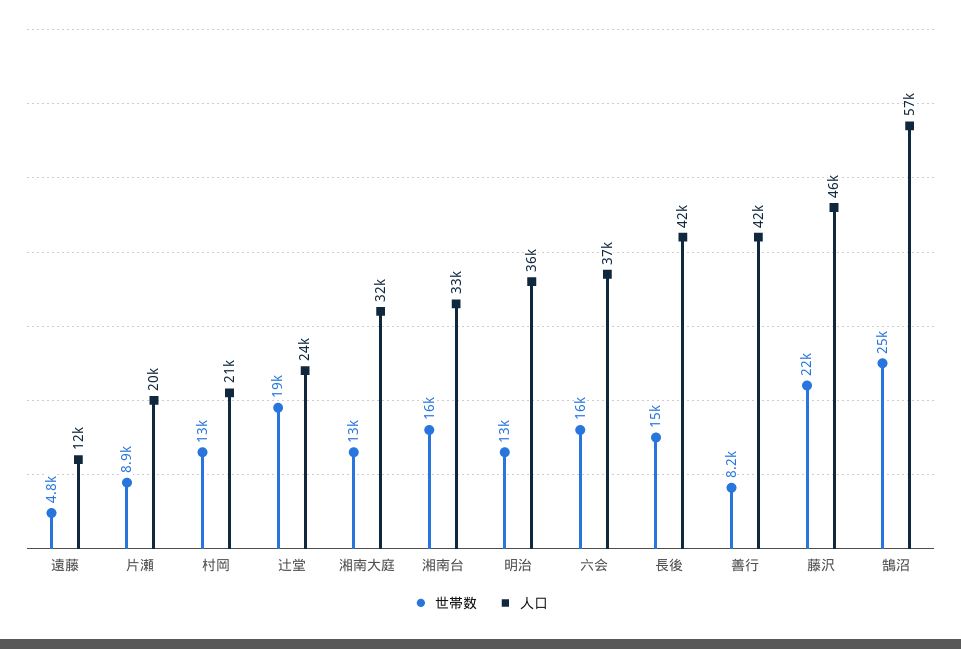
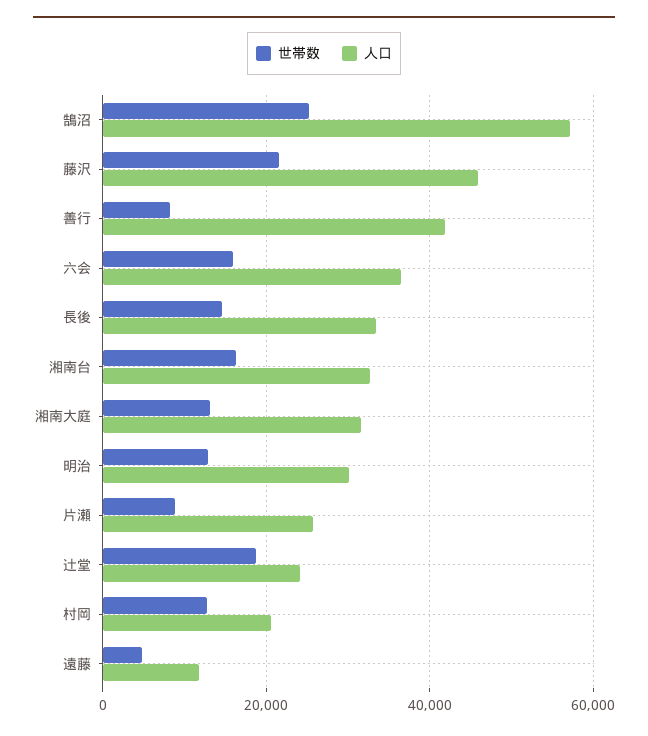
人口, 片瀬: 20000 -> 26000
人口, 明治: 36000 -> 30000
人口, 長後: 42000 -> 34000

